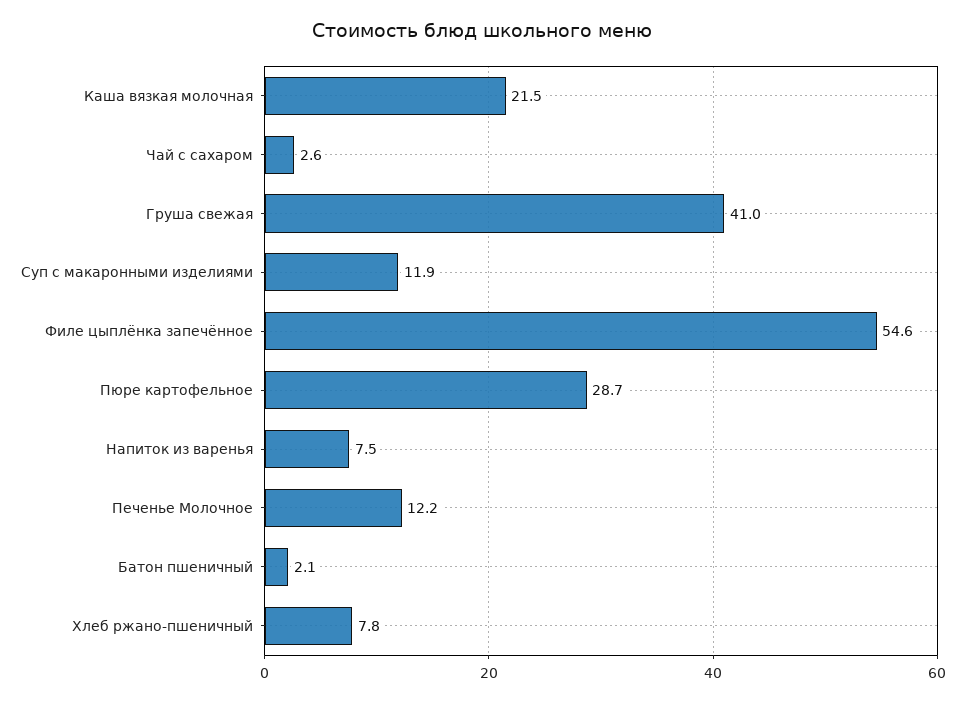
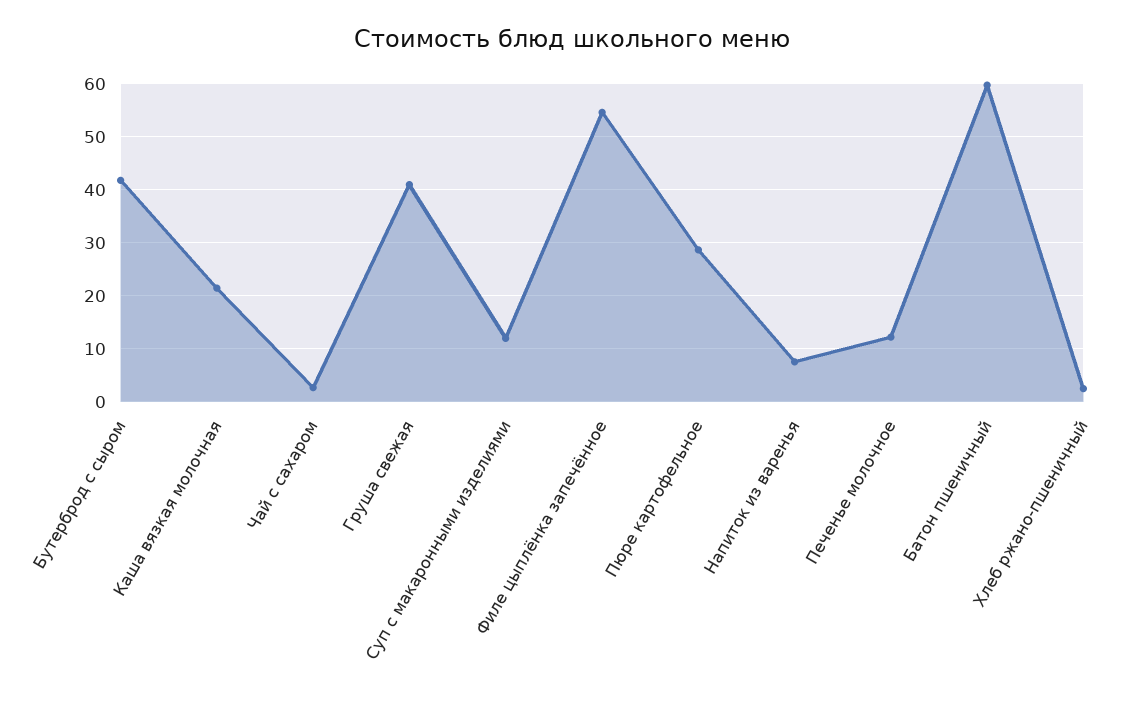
Батон пшеничный: 2.1 -> 60
Хлеб ржано-пшеничный: 7.8 -> 2
Бутерброд с сыром: none -> 42

